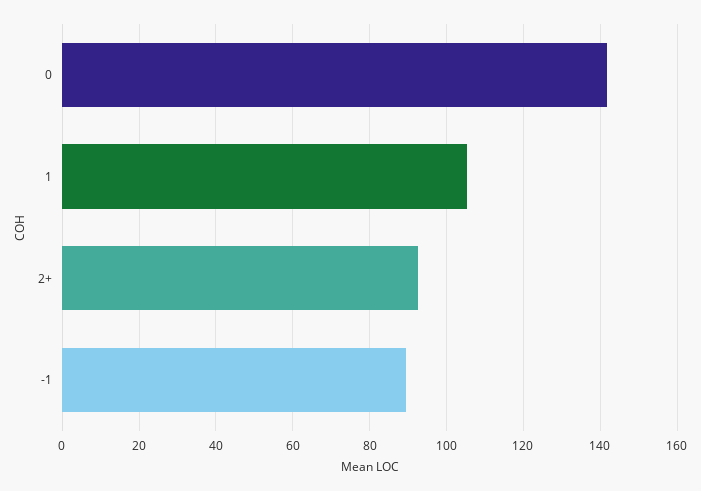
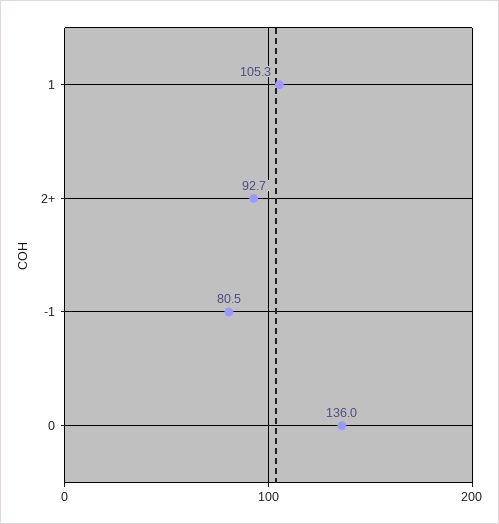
0: 142 -> 136
-1: 90 -> 80.5

